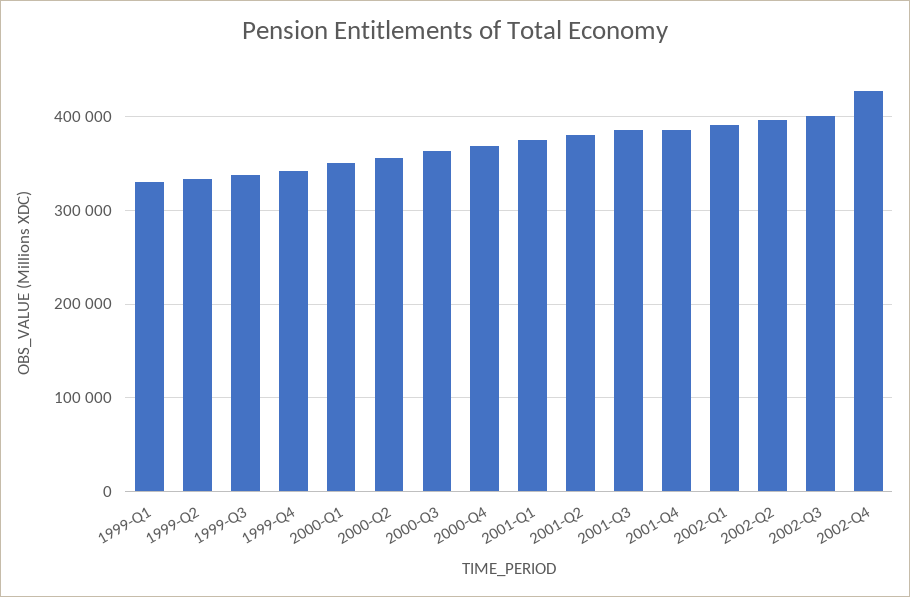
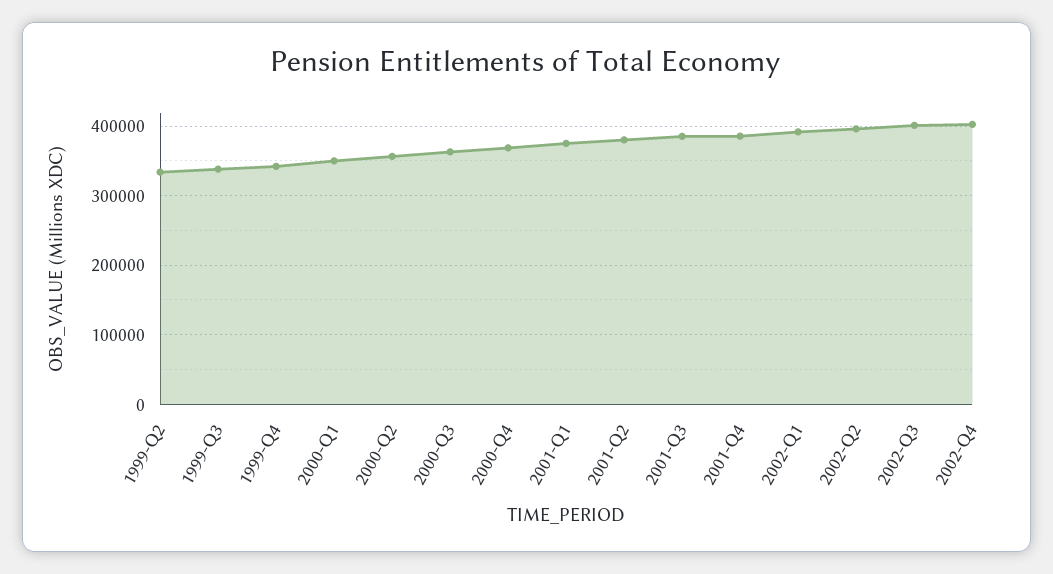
1999-Q1: 330000 -> none
2002-Q4: 430000 -> 400000

